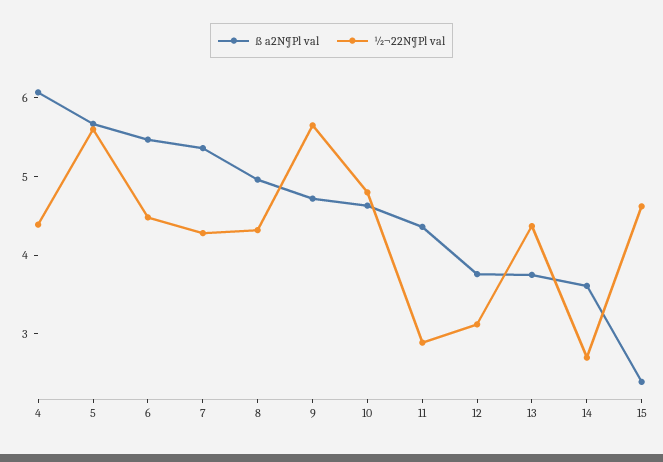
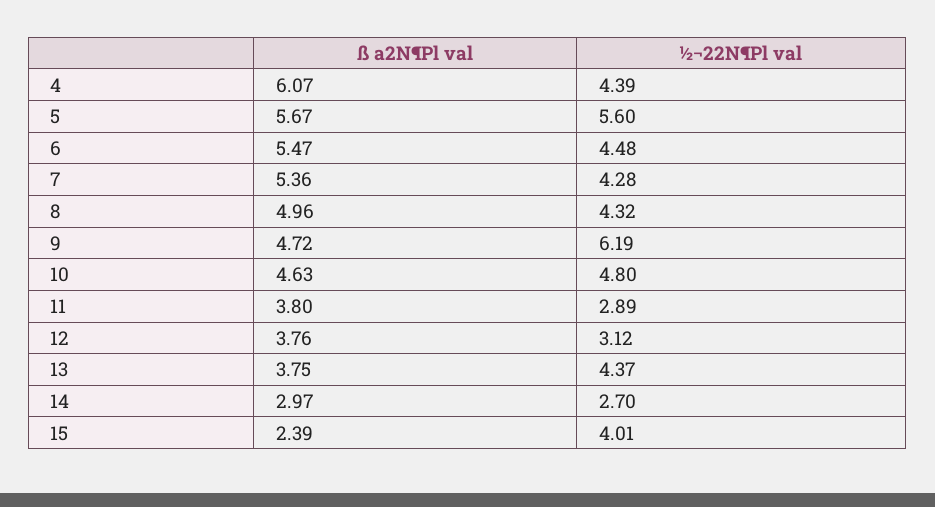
½¬22N¶Pl val, 9: 5.6 -> 6.19
ß a2N¶Pl val, 11: 4.4 -> 3.8
ß a2N¶Pl val, 14: 3.6 -> 2.97
½¬22N¶Pl val, 15: 4.6 -> 4.01

